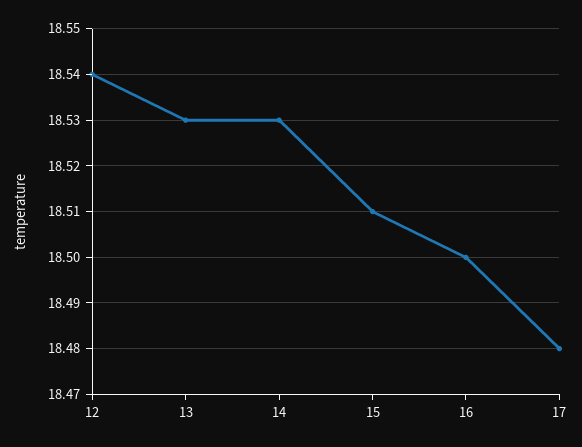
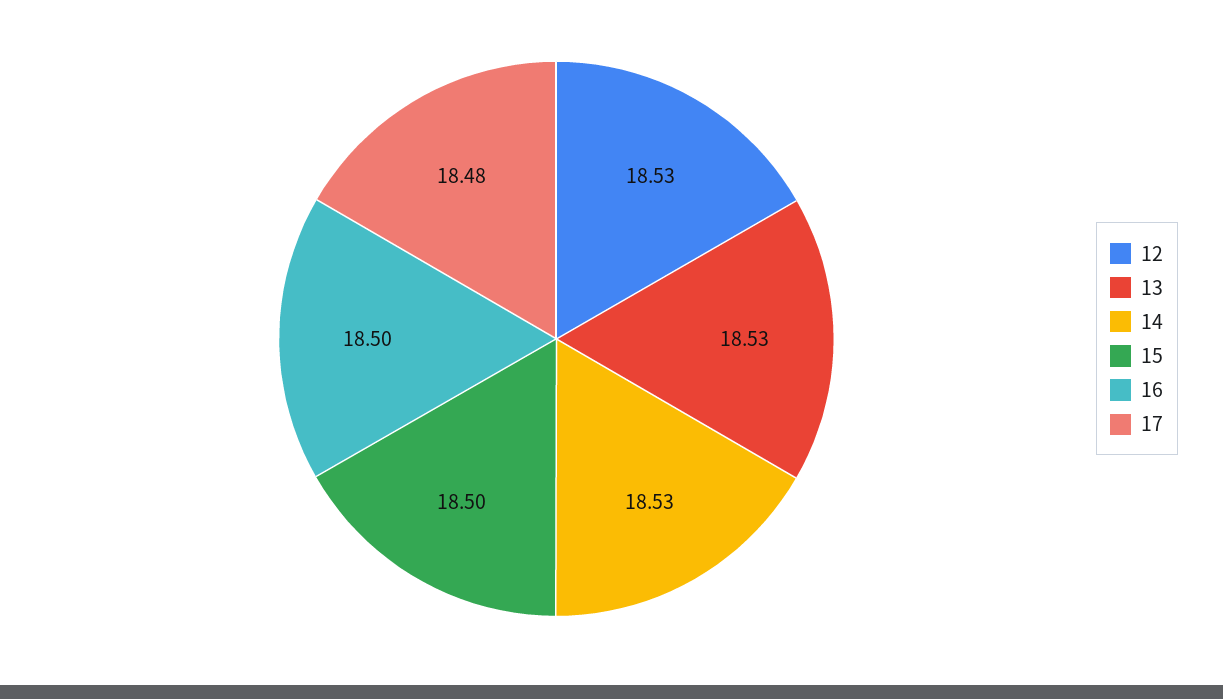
12: 18.54 -> 18.53
15: 18.51 -> 18.5

